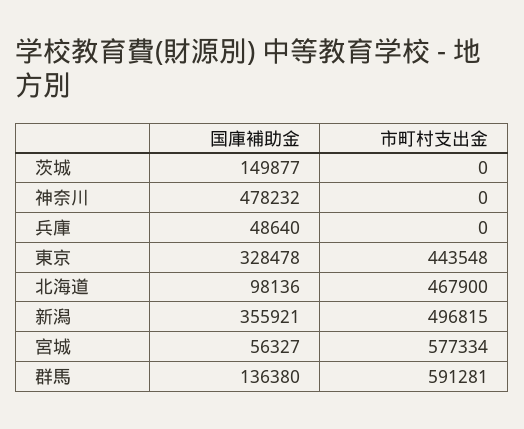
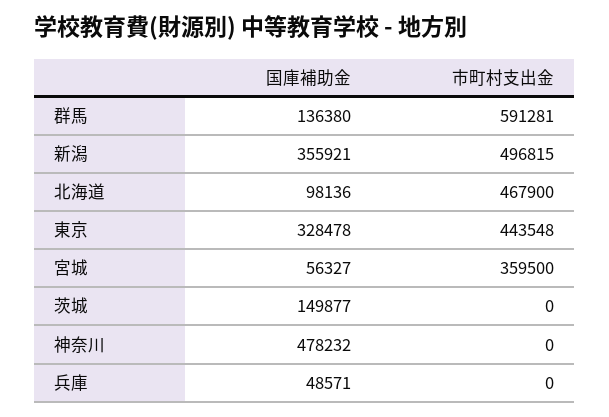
国庫補助金, 兵庫: 48640 -> 48571
市町村支出金, 宮城: 577334 -> 359500

